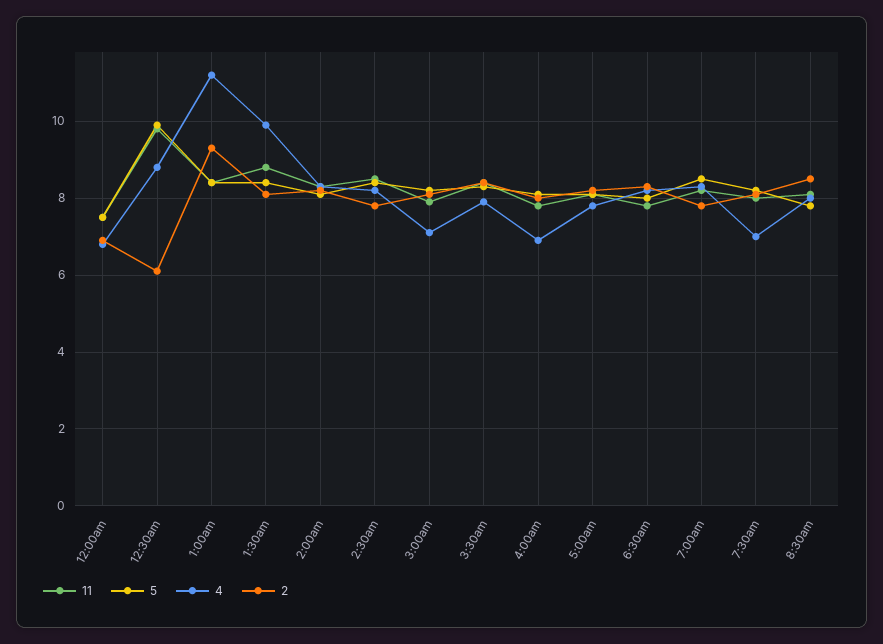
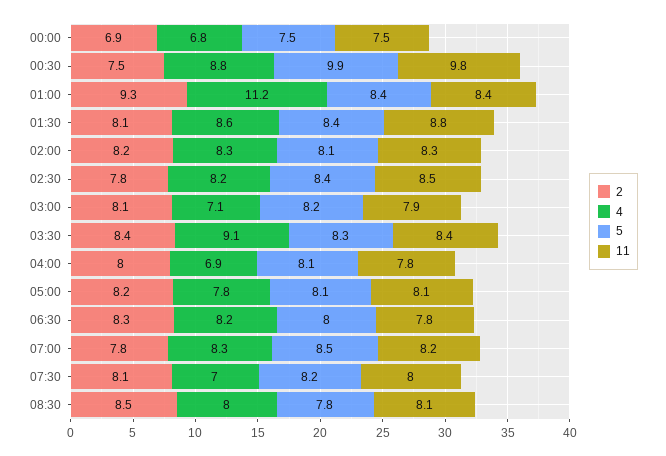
2, 12:30am: 6 -> 7.5
4, 1:30am: 10 -> 8.6
4, 3:30am: 8 -> 9.1

